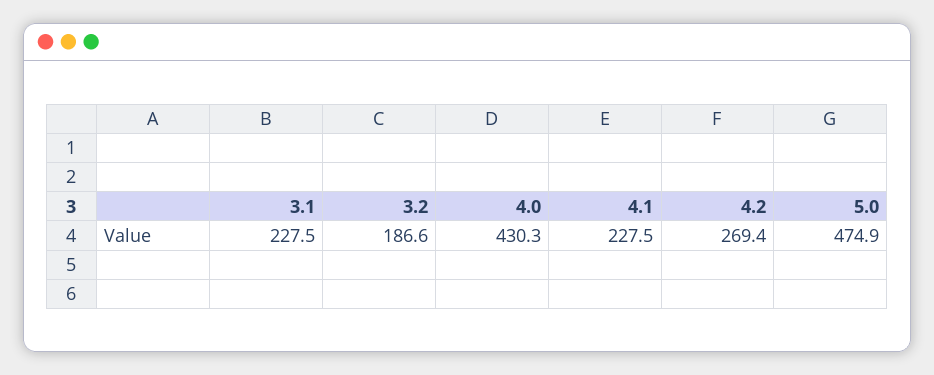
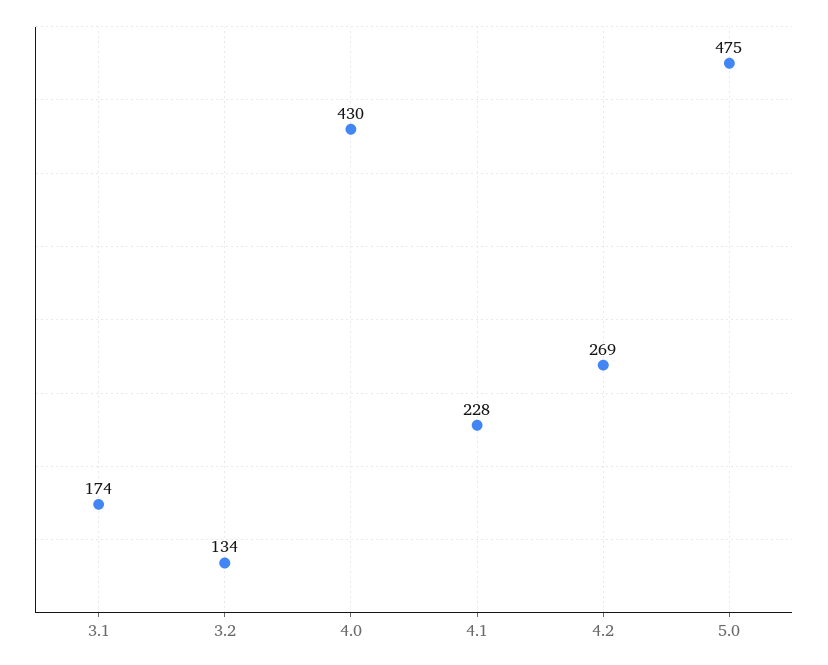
3.1: 227.5 -> 174
3.2: 186.6 -> 134

